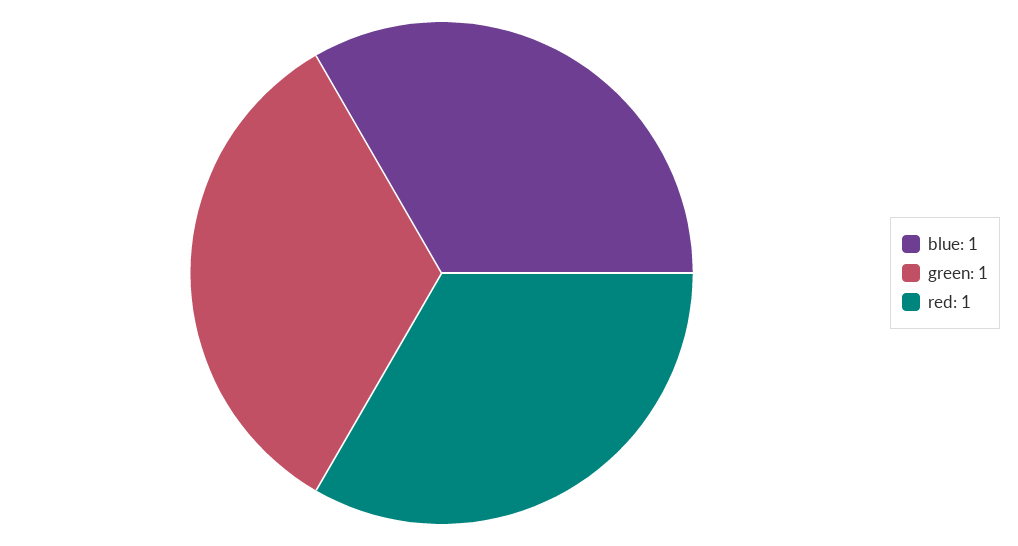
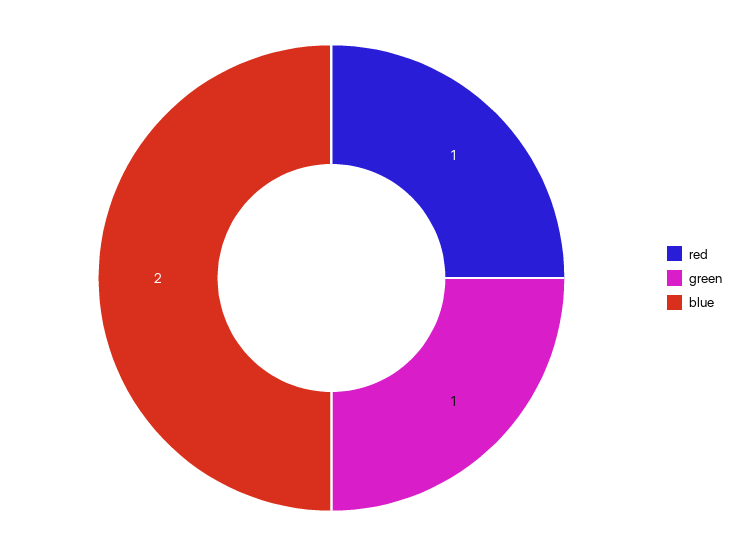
blue: 1 -> 2

